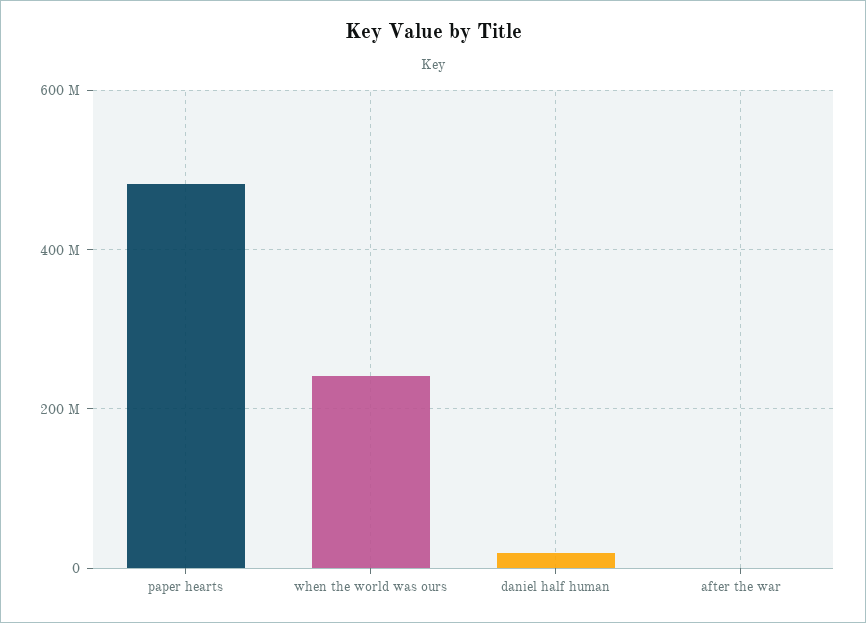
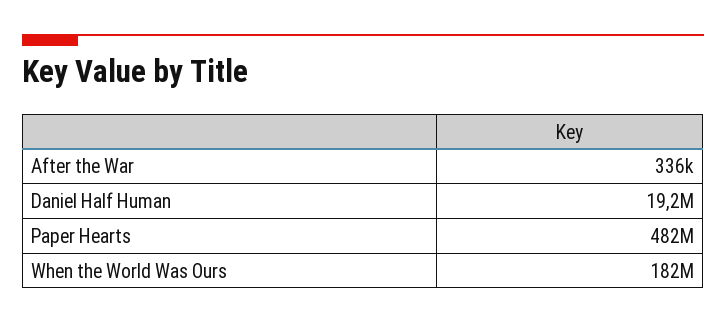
when the world was ours: 240000000 -> 182000000

